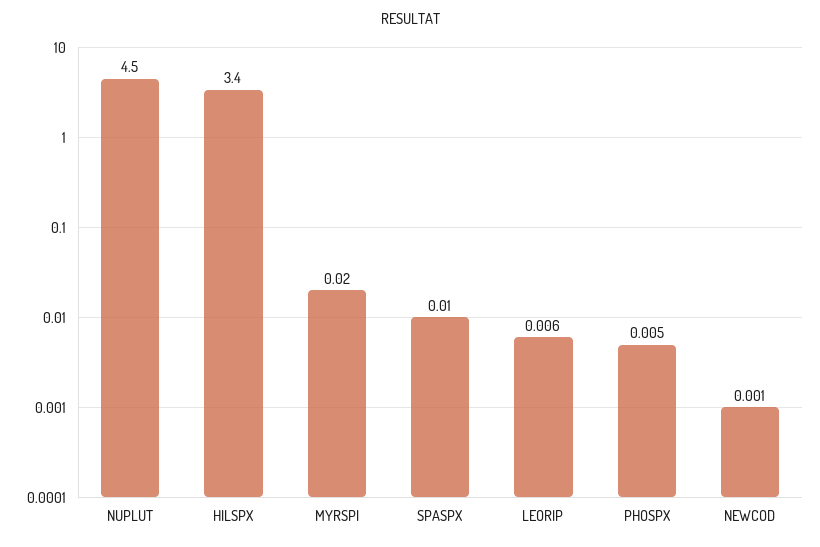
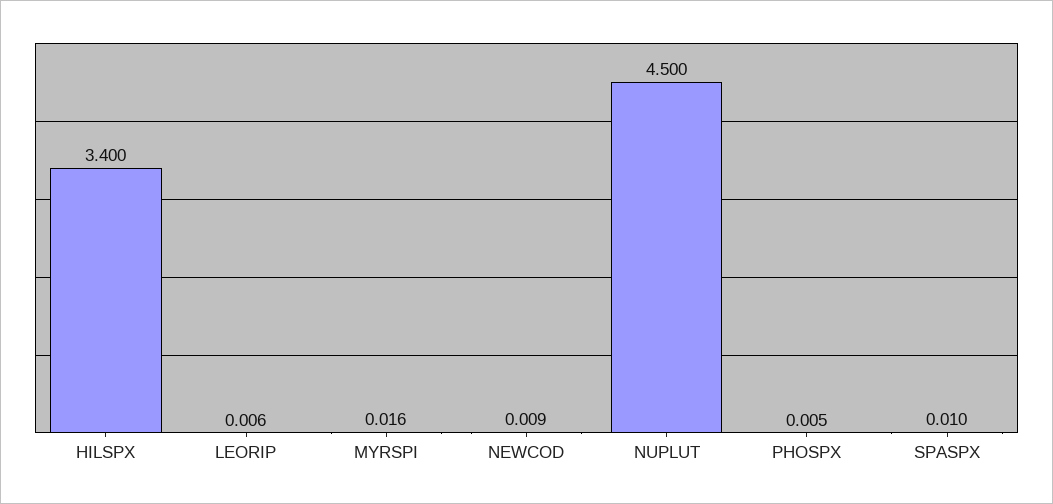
MYRSPI: 0.02 -> 0.016
NEWCOD: 0.001 -> 0.009

